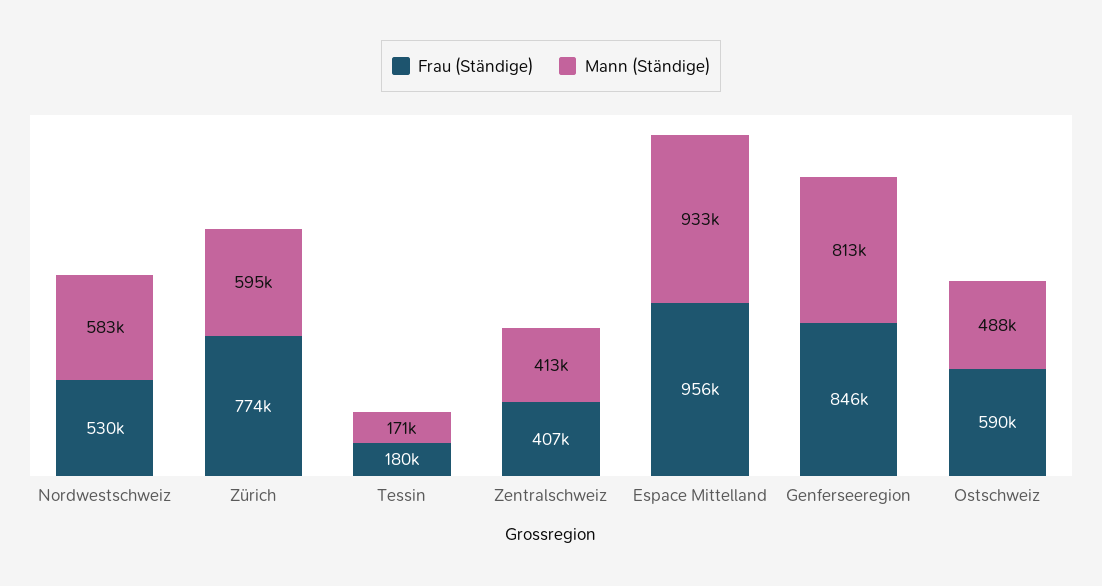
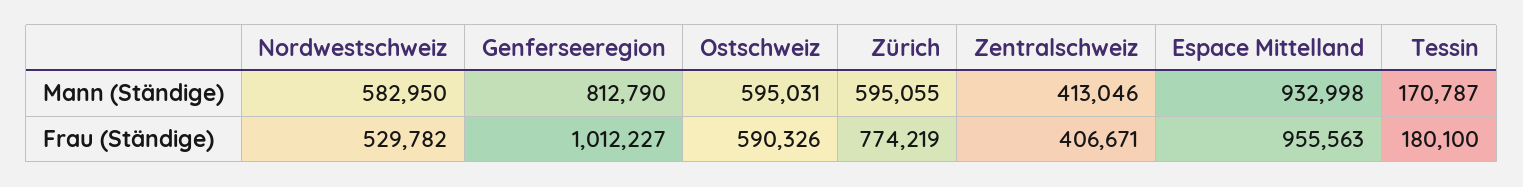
Frau (Ständige), Genferseeregion: 846000 -> 1012227
Mann (Ständige), Ostschweiz: 488000 -> 595031

